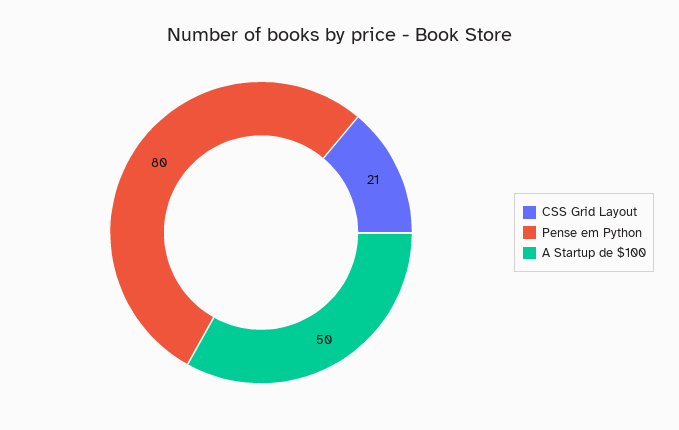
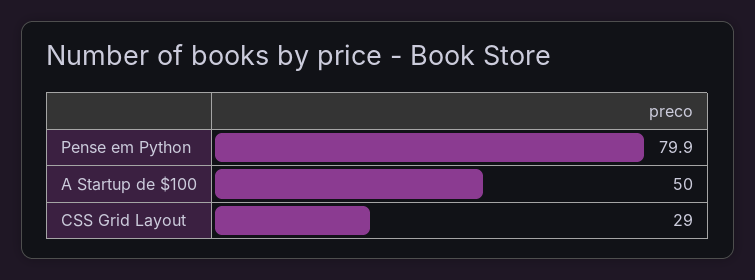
CSS Grid Layout: 21 -> 29

